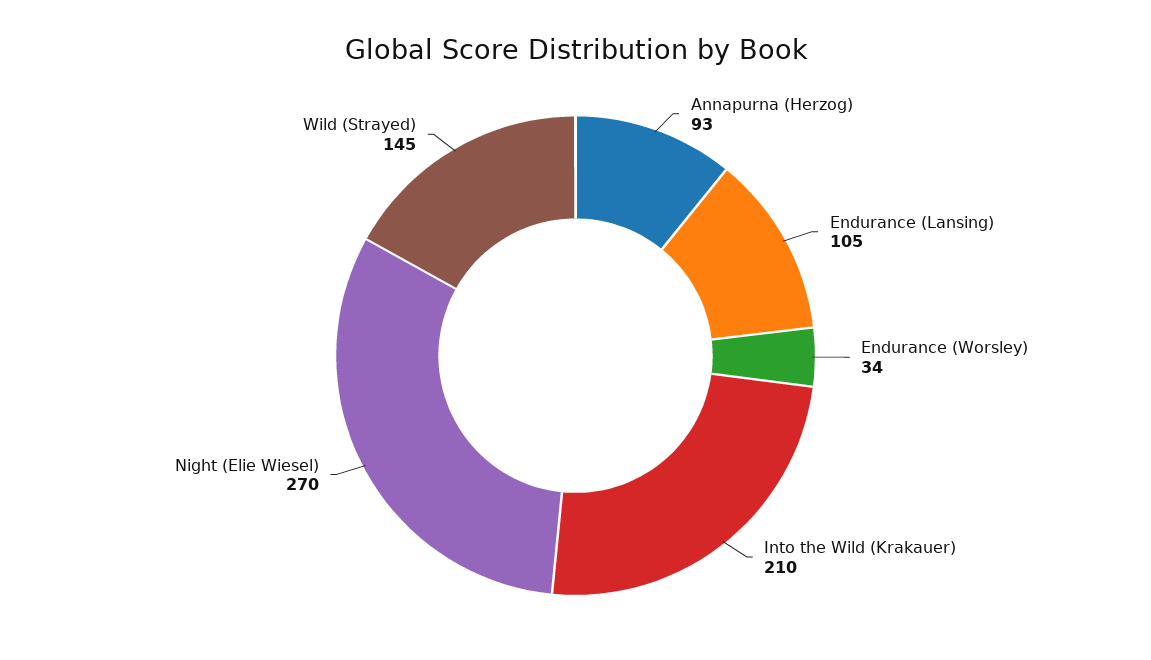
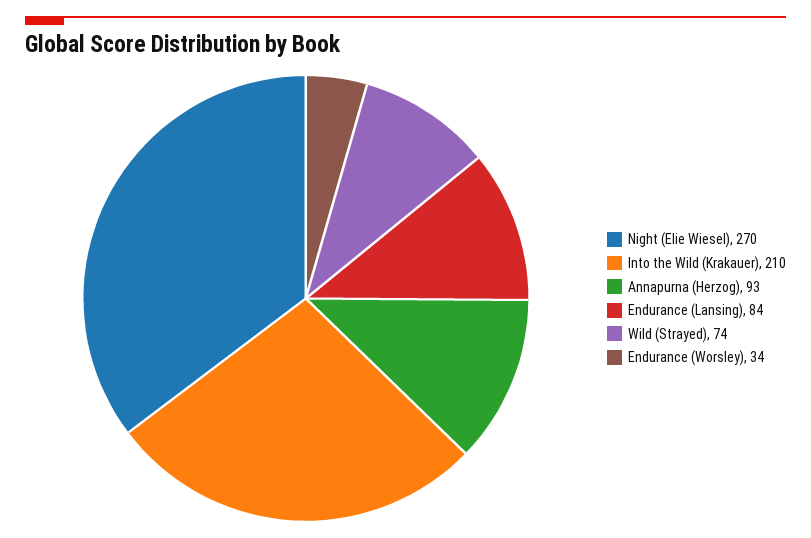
Endurance (Lansing): 105 -> 84
Wild (Strayed): 145 -> 74

